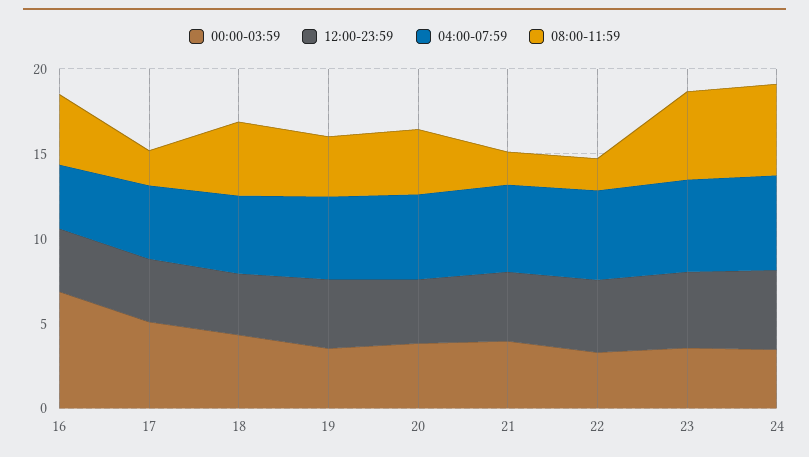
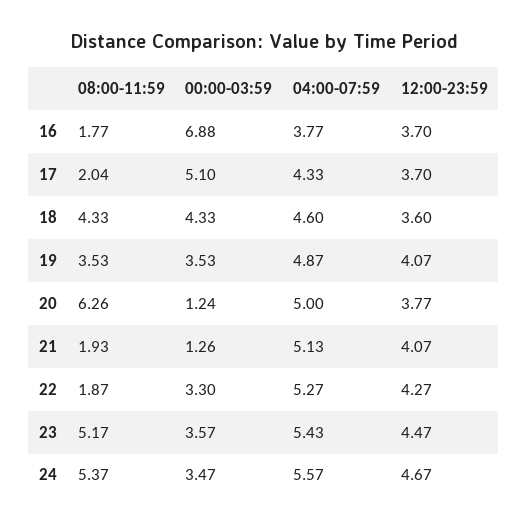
08:00-11:59, 16: 4 -> 1.77
00:00-03:59, 20: 4 -> 1.24
08:00-11:59, 20: 4 -> 6.26
00:00-03:59, 21: 4 -> 1.26

